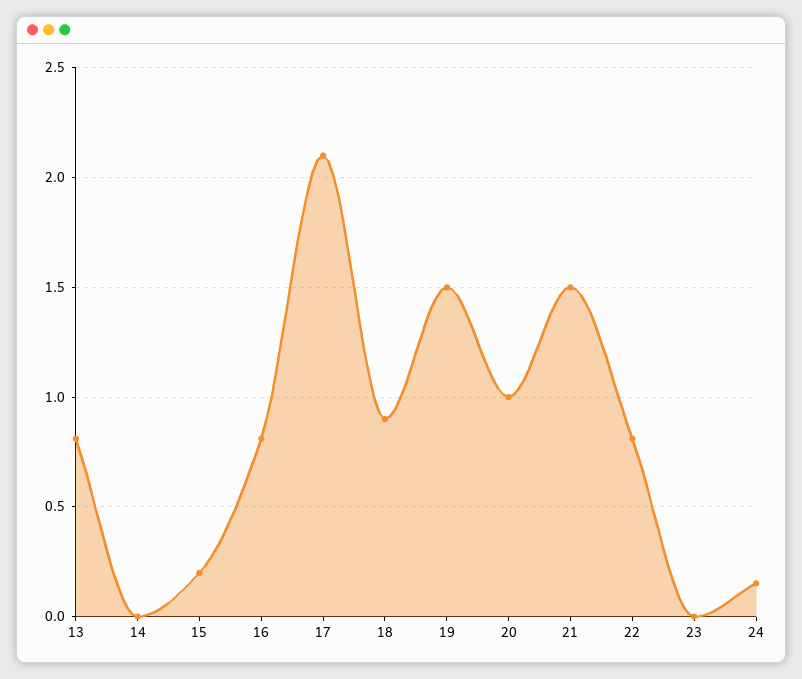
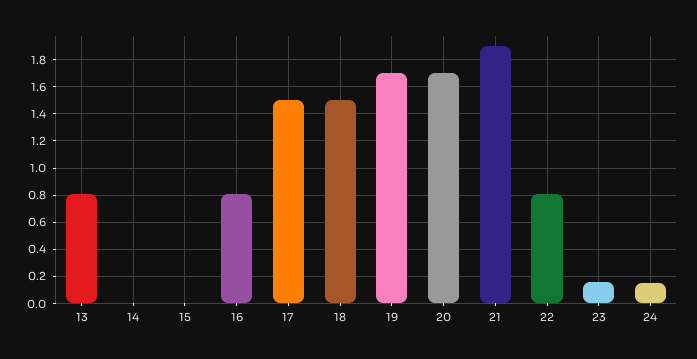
15: 0.2 -> 0
17: 2.1 -> 1.5
18: 0.9 -> 1.5
19: 1.5 -> 1.7
20: 1 -> 1.7
21: 1.5 -> 1.9
23: 0 -> 0.15

